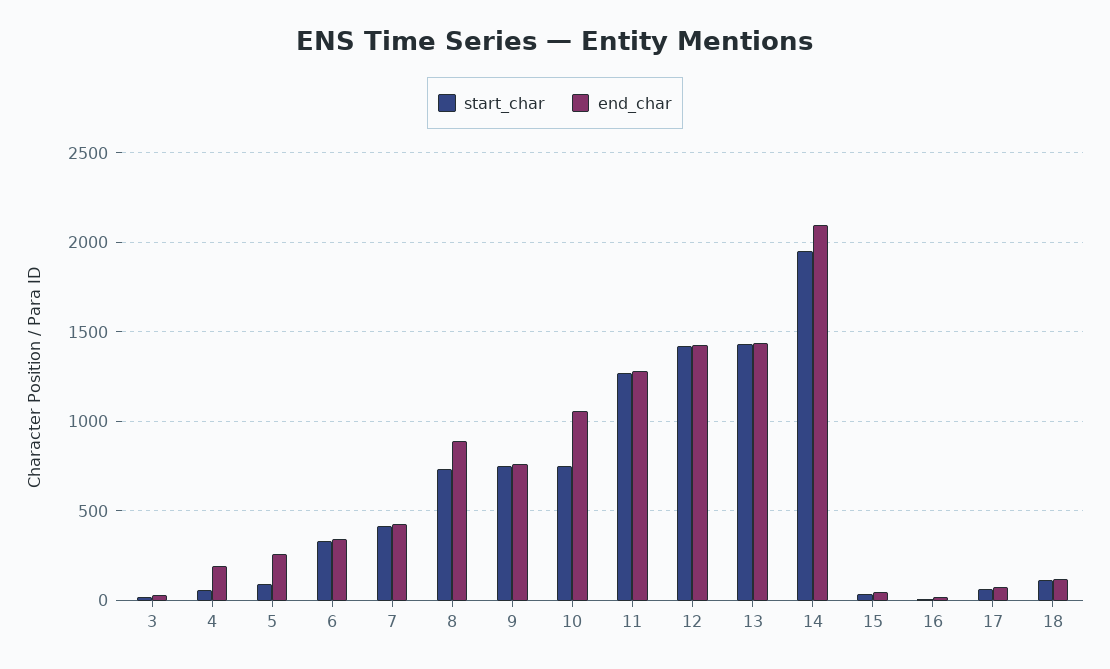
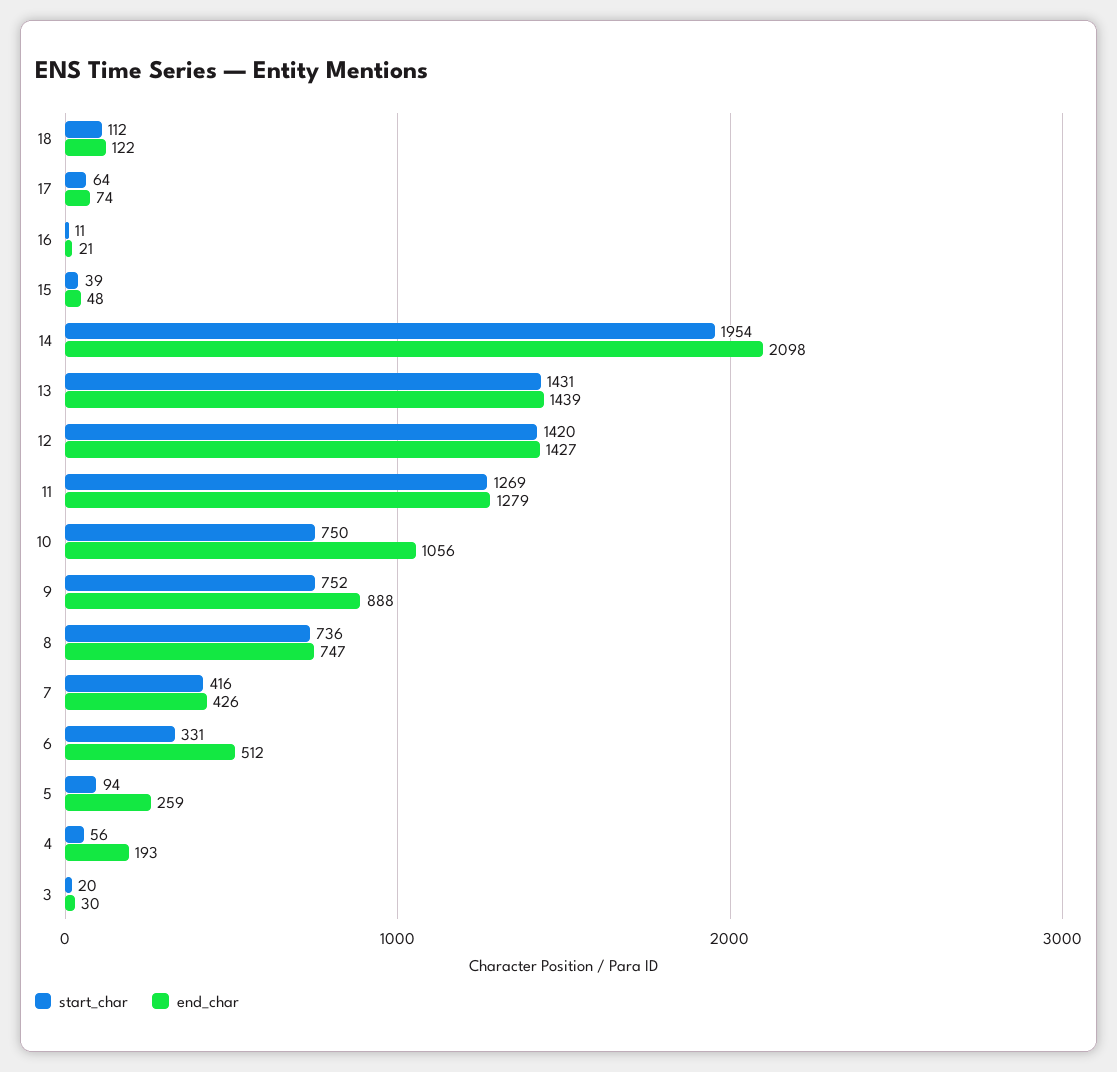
end_char, 6: 350 -> 512
end_char, 8: 900 -> 747
end_char, 9: 750 -> 888

